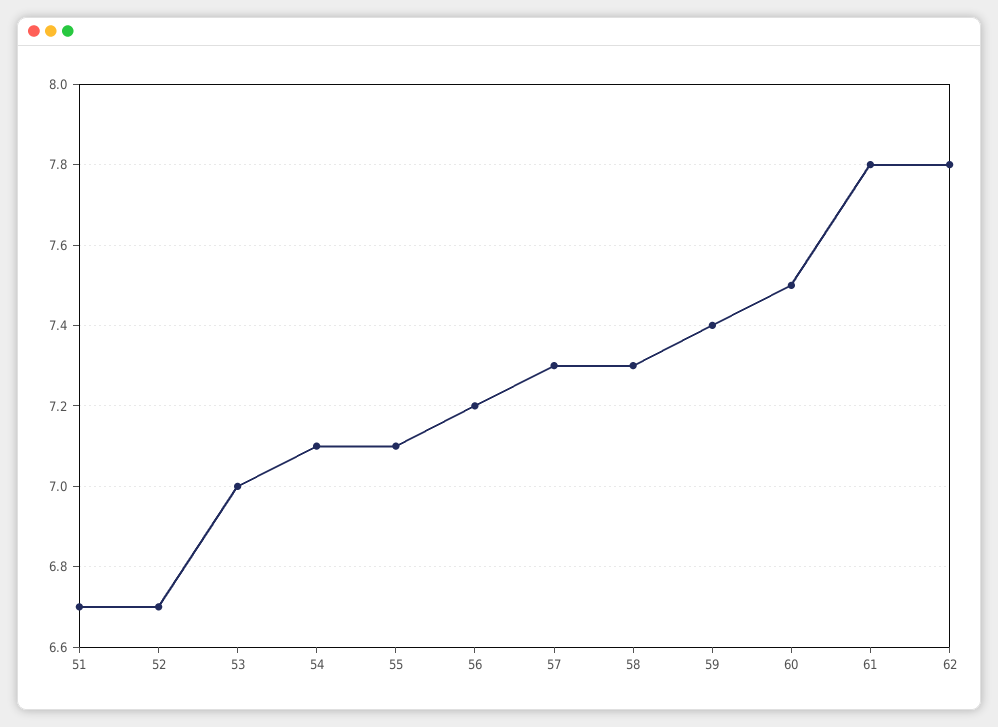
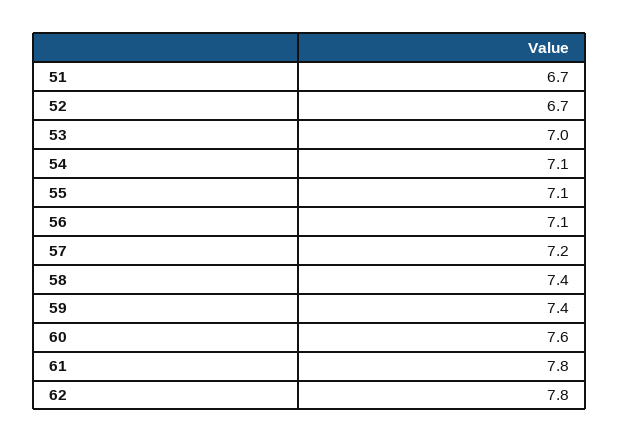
56: 7.2 -> 7.1
57: 7.3 -> 7.2
58: 7.3 -> 7.4
60: 7.5 -> 7.6

